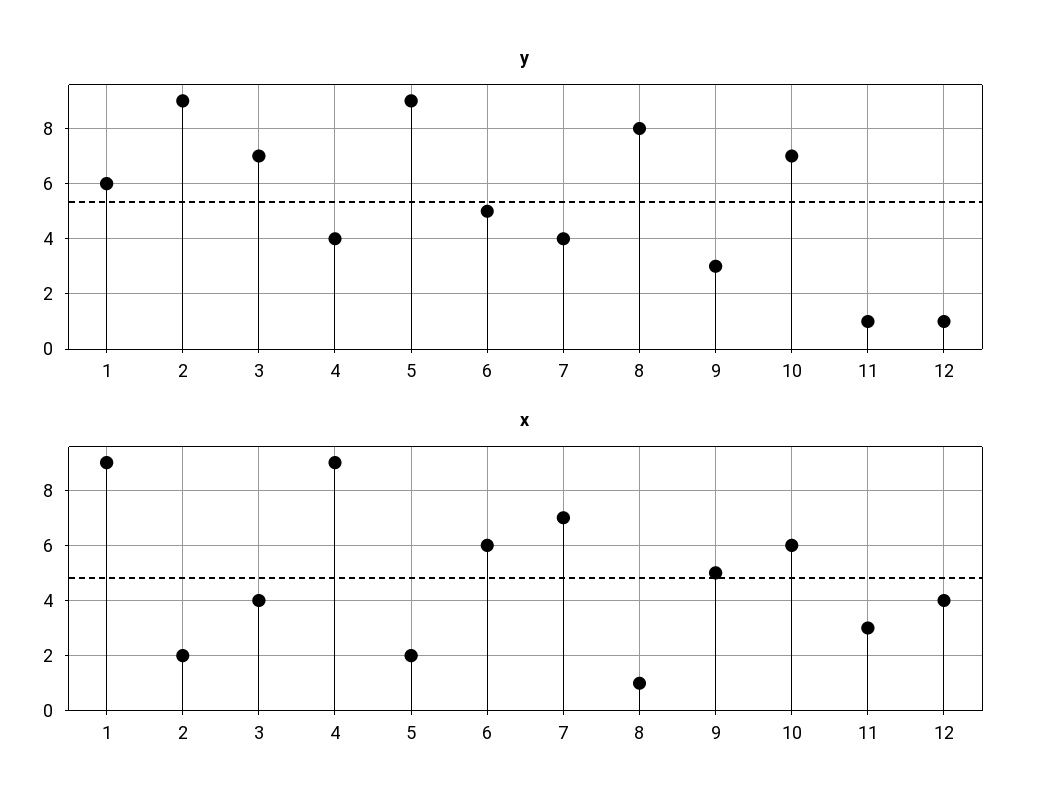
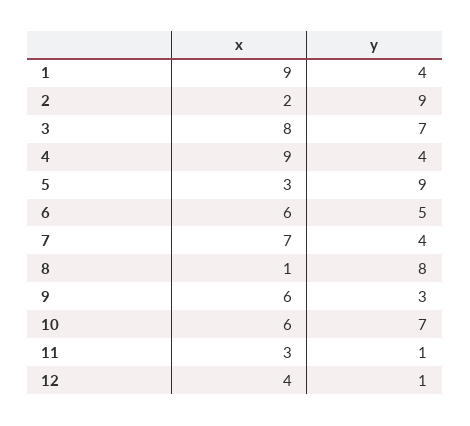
y, 1: 6 -> 4
x, 3: 4 -> 8
x, 5: 2 -> 3
x, 9: 5 -> 6

